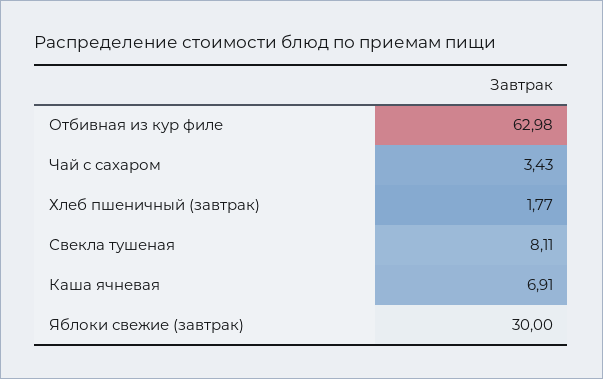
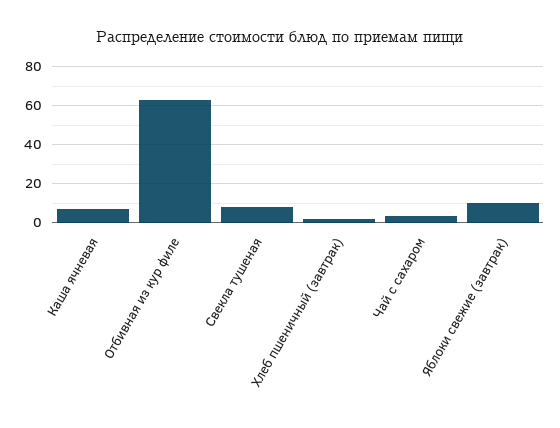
Яблоки свежие (завтрак): 30 -> 10

